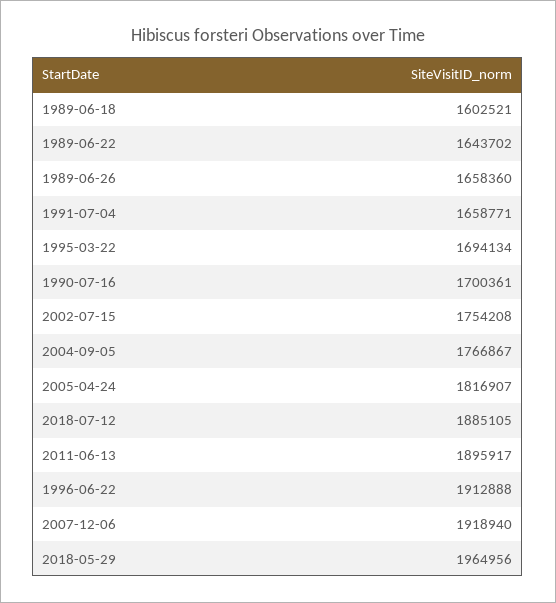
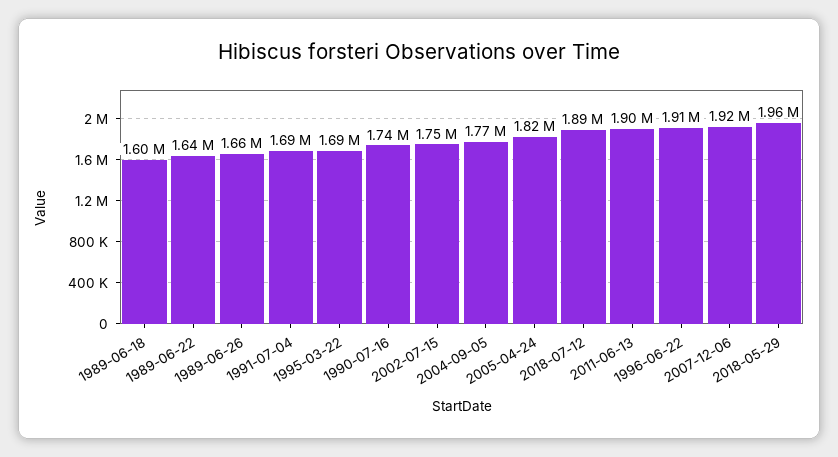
1991-07-04: 1658771 -> 1690000
1990-07-16: 1700361 -> 1740000

